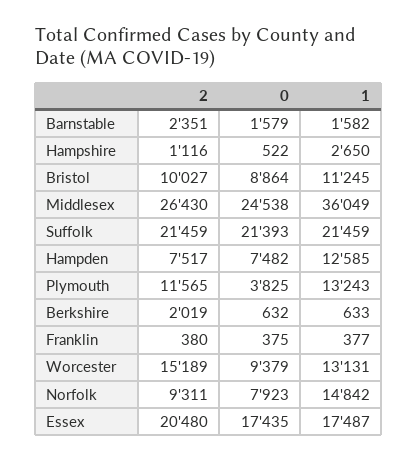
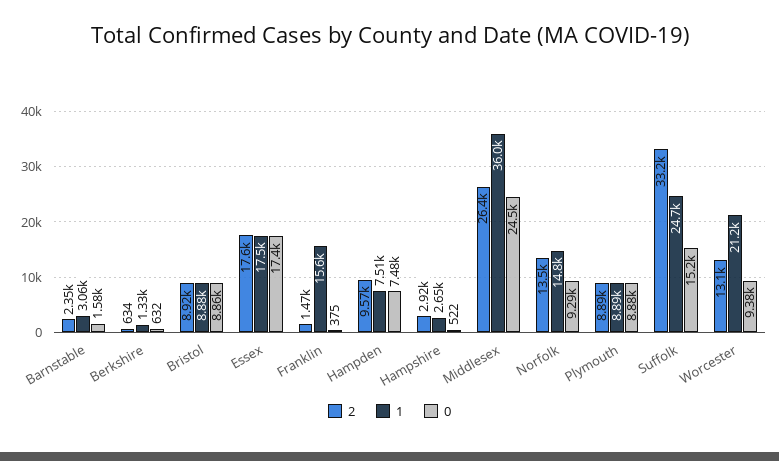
1, Barnstable: 1582 -> 3060
2, Hampshire: 1116 -> 2920
2, Bristol: 10027 -> 8920
1, Bristol: 11245 -> 8880
2, Suffolk: 21459 -> 33200
0, Suffolk: 21393 -> 15200
1, Suffolk: 21459 -> 24700
2, Hampden: 7517 -> 9570
1, Hampden: 12585 -> 7510
2, Plymouth: 11565 -> 8890
0, Plymouth: 3825 -> 8880
1, Plymouth: 13243 -> 8890
2, Berkshire: 2019 -> 634
1, Berkshire: 633 -> 1330
2, Franklin: 380 -> 1470
1, Franklin: 377 -> 15600
2, Worcester: 15189 -> 13100
1, Worcester: 13131 -> 21200
2, Norfolk: 9311 -> 13500
0, Norfolk: 7923 -> 9290
2, Essex: 20480 -> 17600

